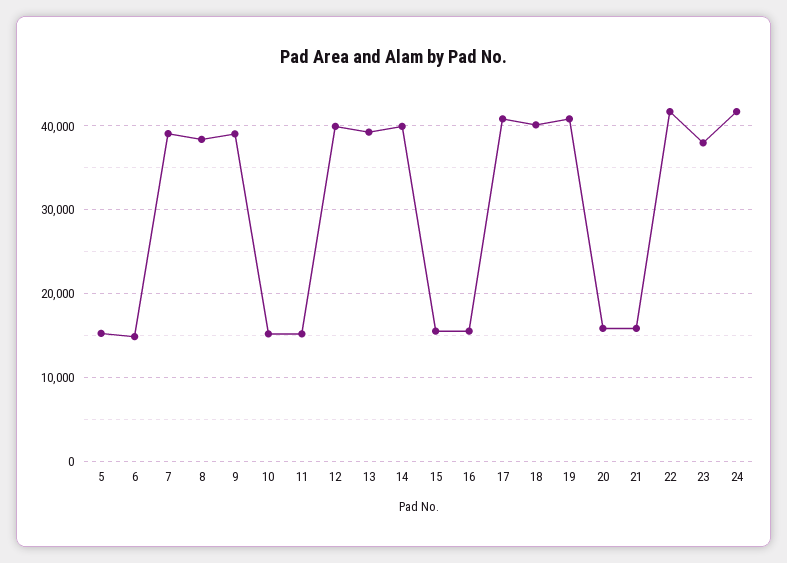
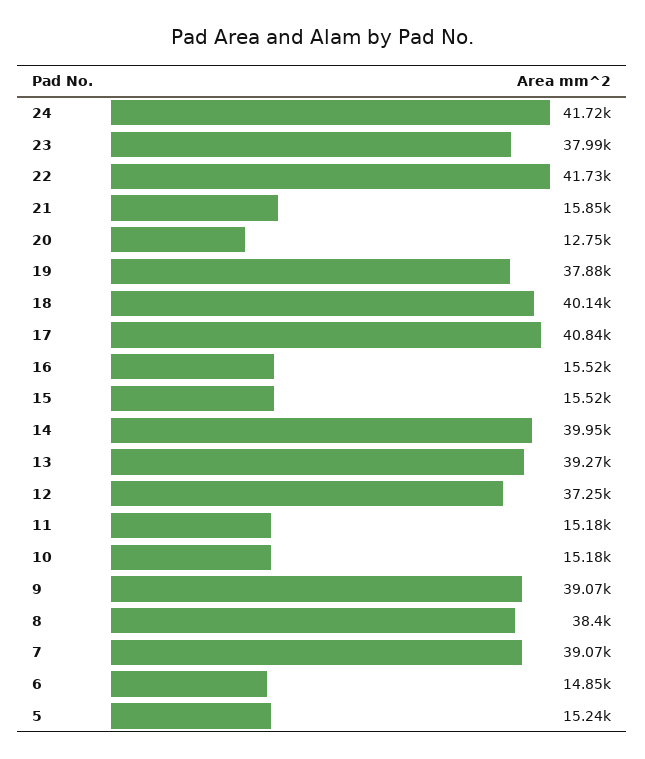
12: 40000 -> 37250
19: 41000 -> 37880
20: 16000 -> 12750

